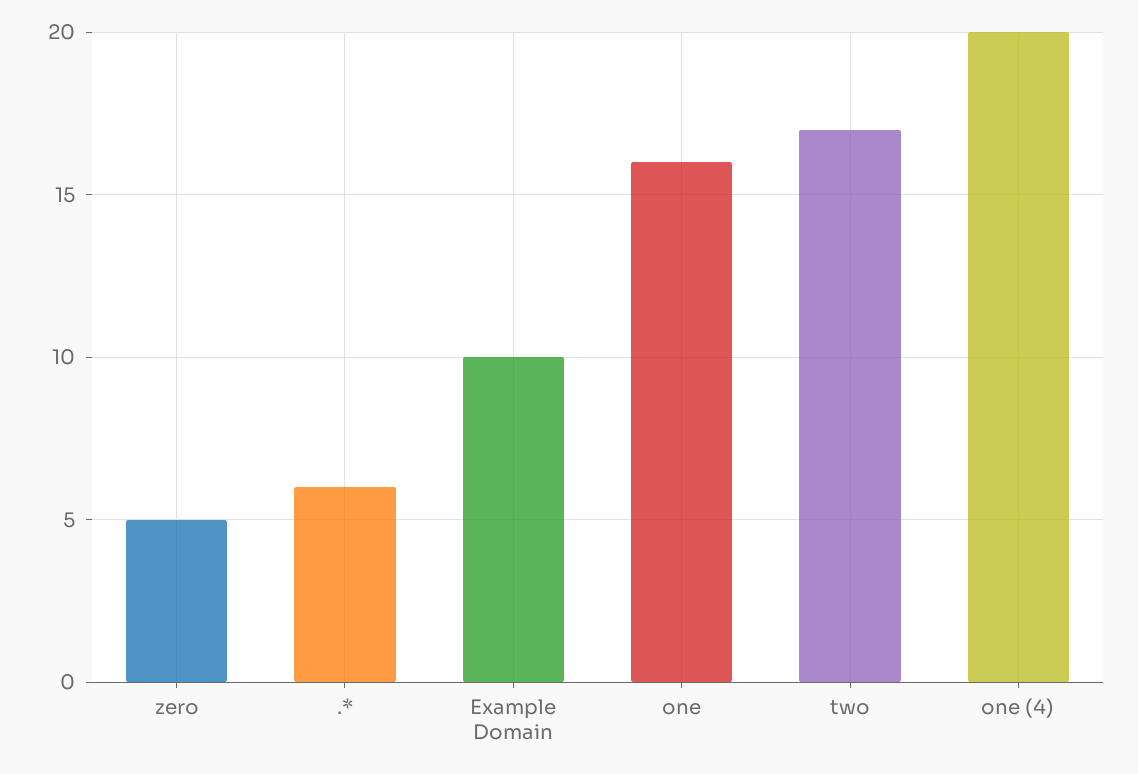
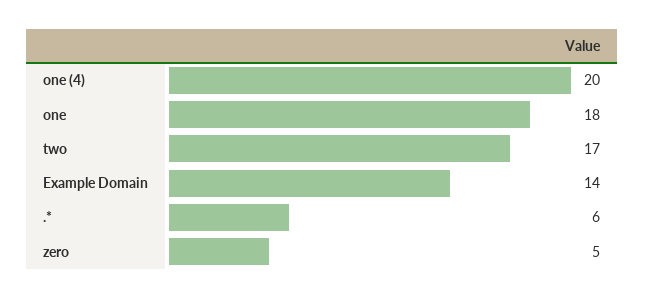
Example Domain: 10 -> 14
one: 16 -> 18

